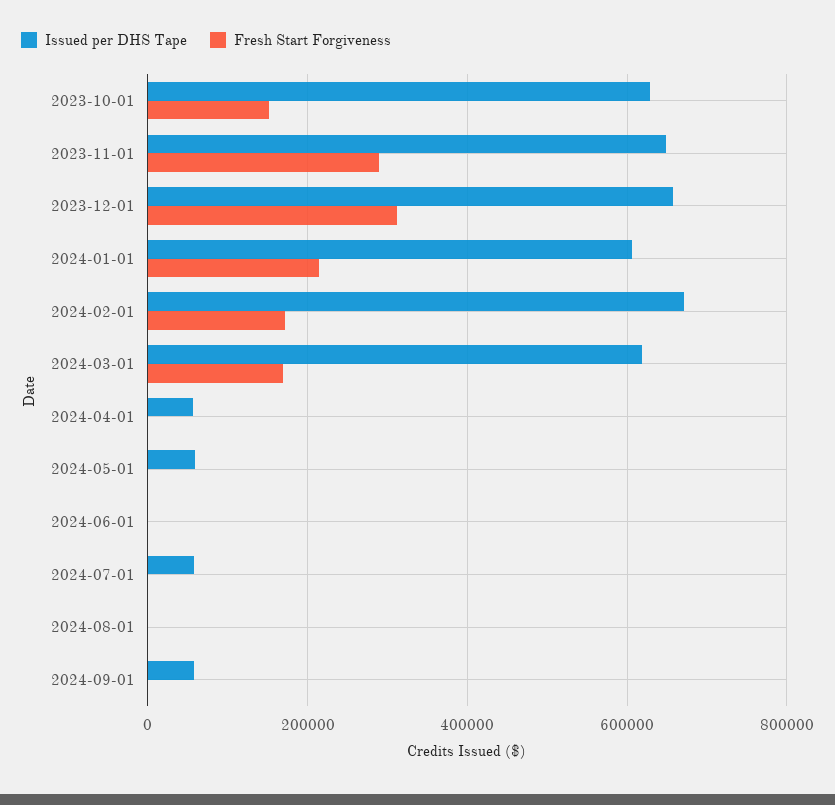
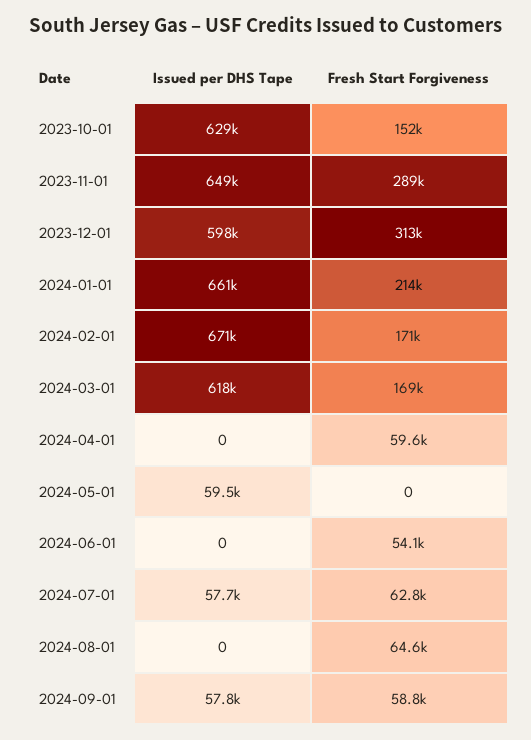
Issued per DHS Tape, 2023-12-01: 660000 -> 598000
Issued per DHS Tape, 2024-01-01: 600000 -> 661000
Issued per DHS Tape, 2024-04-01: 60000 -> 0
Fresh Start Forgiveness, 2024-04-01: 0 -> 59600
Fresh Start Forgiveness, 2024-06-01: 0 -> 54100
Fresh Start Forgiveness, 2024-07-01: 0 -> 62800
Fresh Start Forgiveness, 2024-08-01: 0 -> 64600
Fresh Start Forgiveness, 2024-09-01: 0 -> 58800

